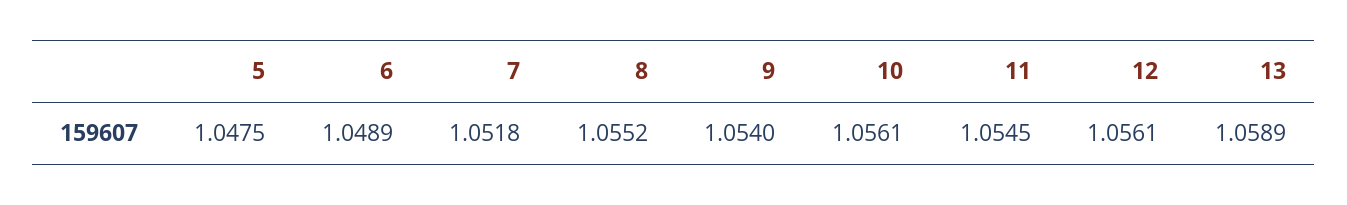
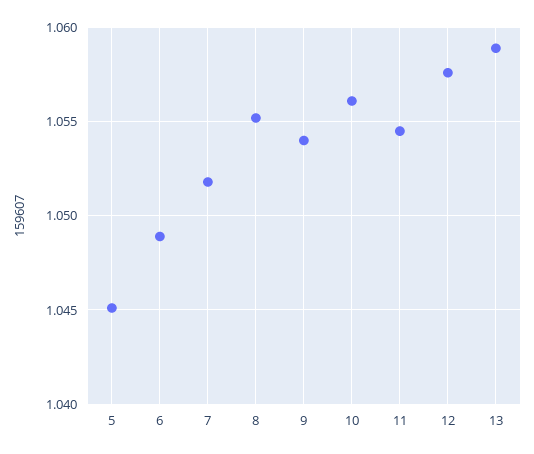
5: 1.0475 -> 1.045
12: 1.0561 -> 1.0575

